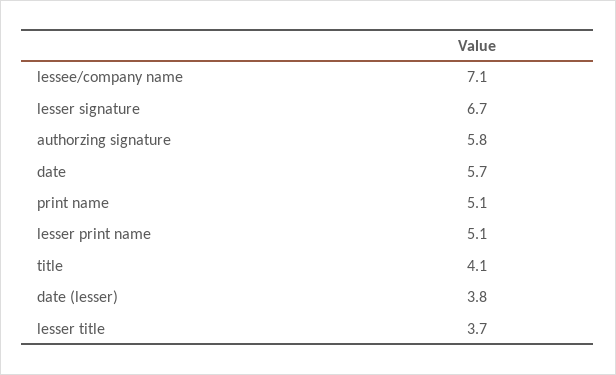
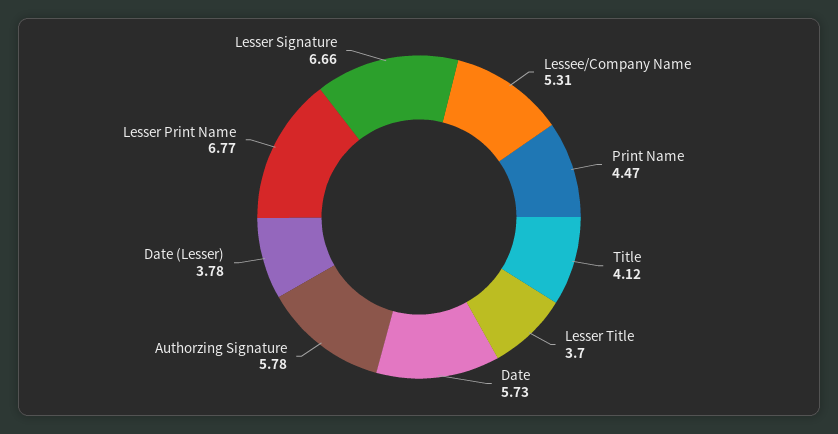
lessee/company name: 7.1 -> 5.31
print name: 5.1 -> 4.47
lesser print name: 5.1 -> 6.77

